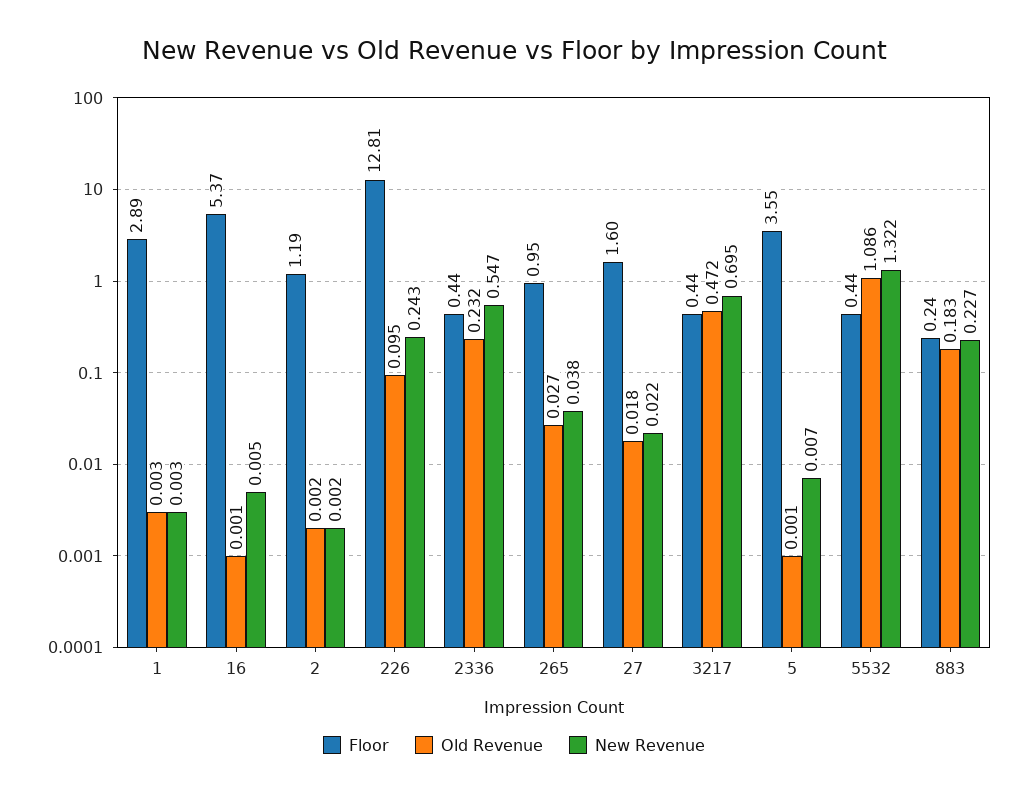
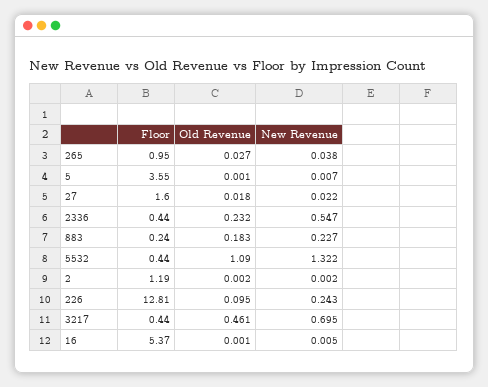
Floor, 1: 2.89 -> none
Old Revenue, 1: 0.003 -> none
New Revenue, 1: 0.003 -> none
Old Revenue, 3217: 0.472 -> 0.461
Old Revenue, 5532: 1.086 -> 1.09

